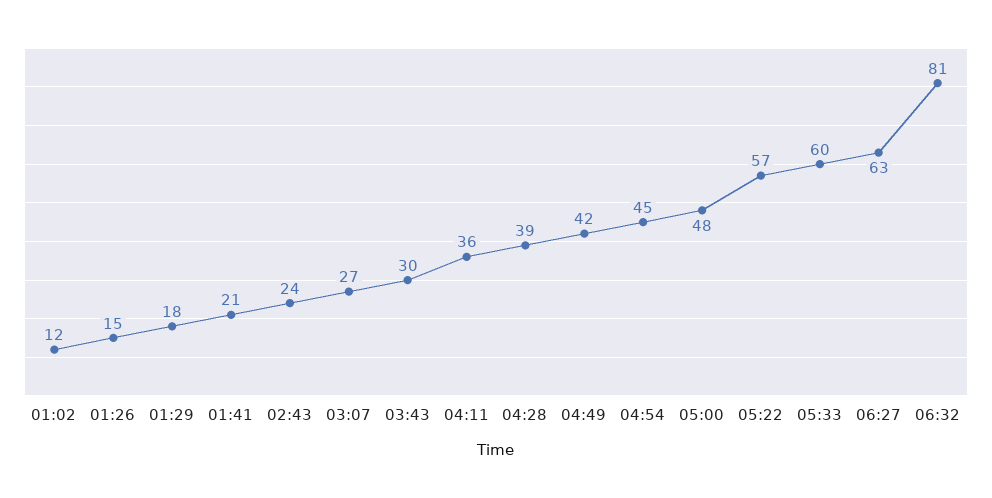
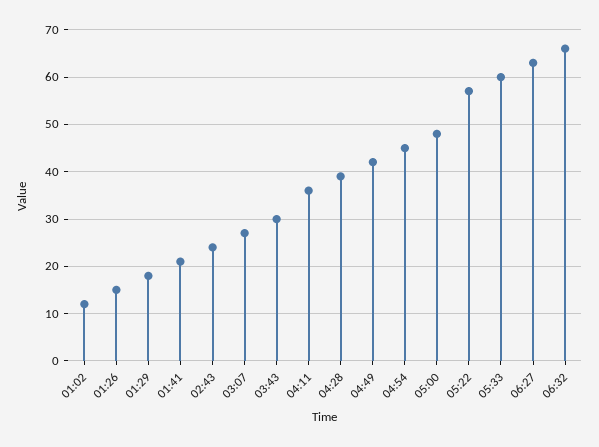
06:32: 81 -> 65

